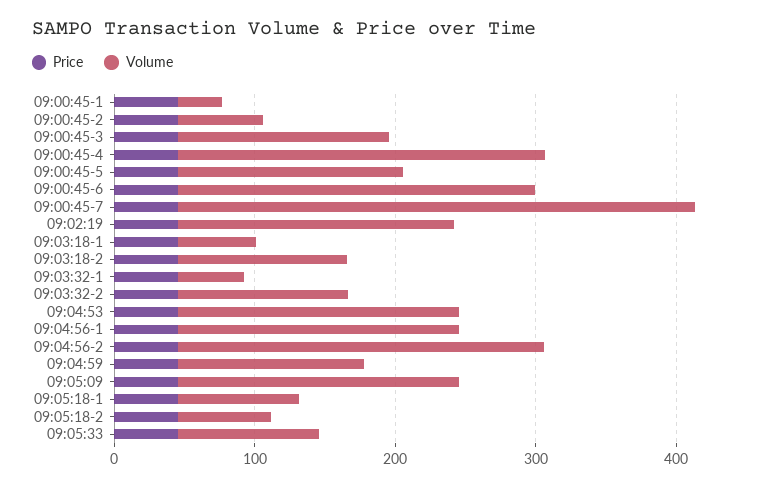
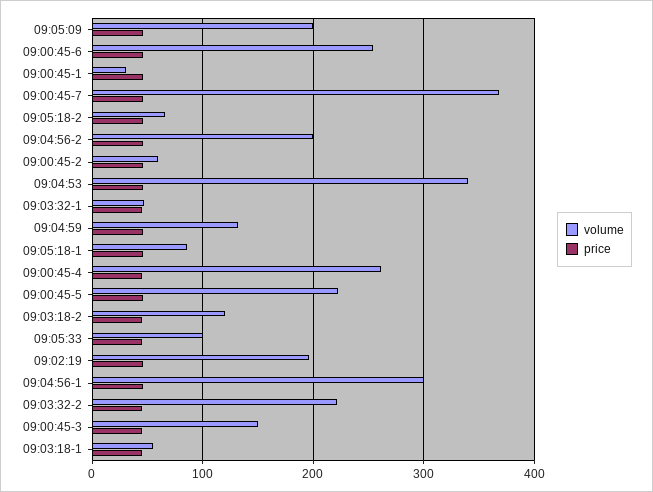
Volume, 09:00:45-5: 160 -> 220
Volume, 09:03:32-2: 120 -> 220
Volume, 09:04:53: 200 -> 340
Volume, 09:04:56-1: 200 -> 300
Volume, 09:04:56-2: 260 -> 200

